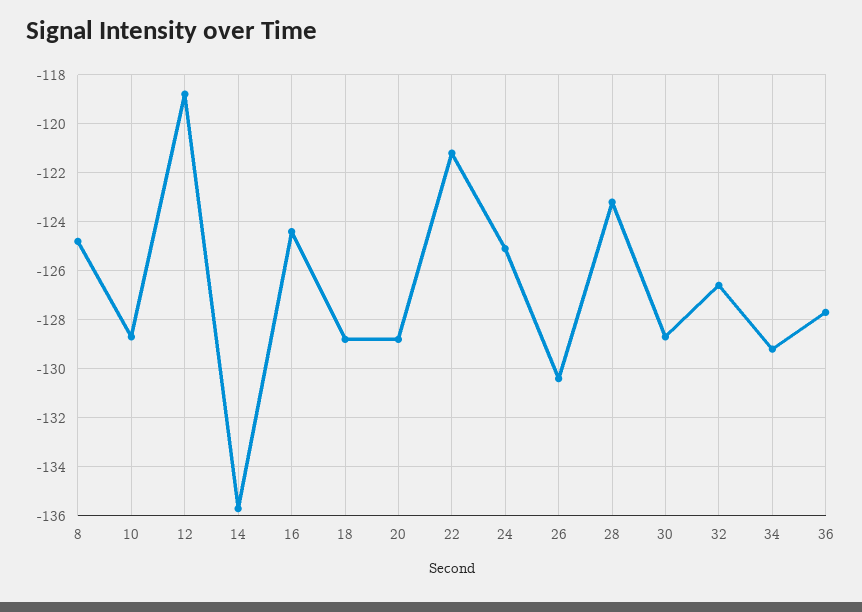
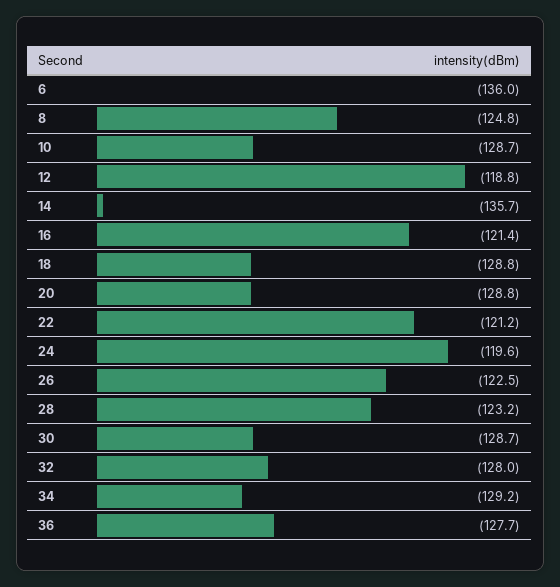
16: -124.5 -> -121.4
24: -125 -> -119.6
26: -130.5 -> -122.5
32: -126.5 -> -128
6: none -> -136

